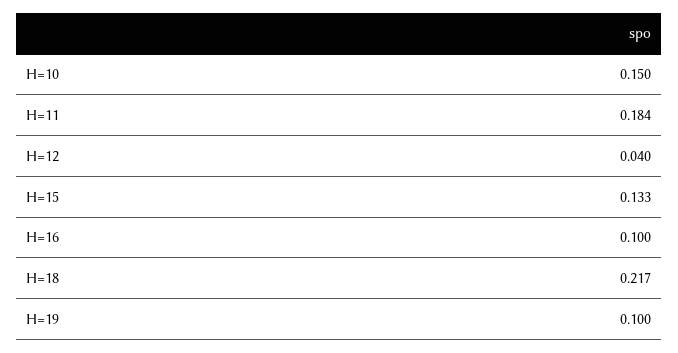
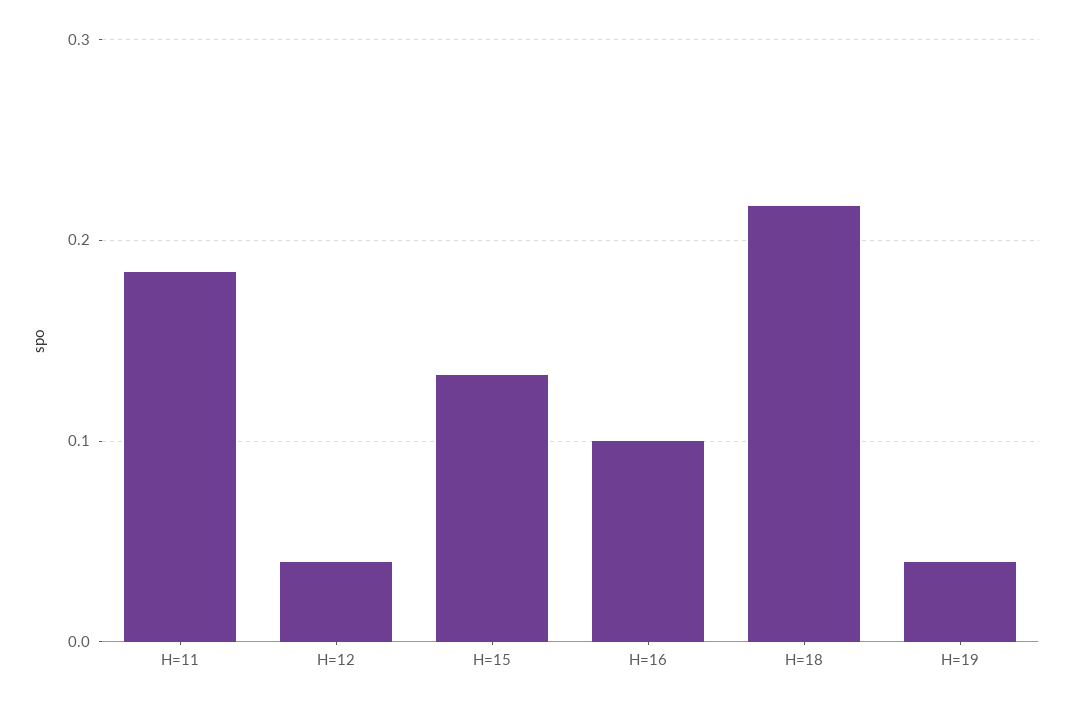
H=10: 0.15 -> none
H=19: 0.1 -> 0.04

